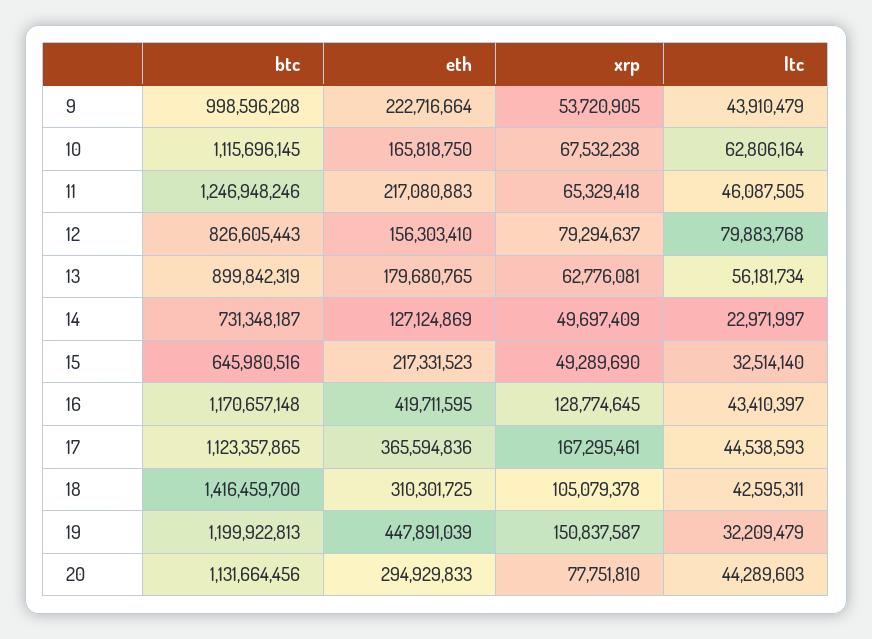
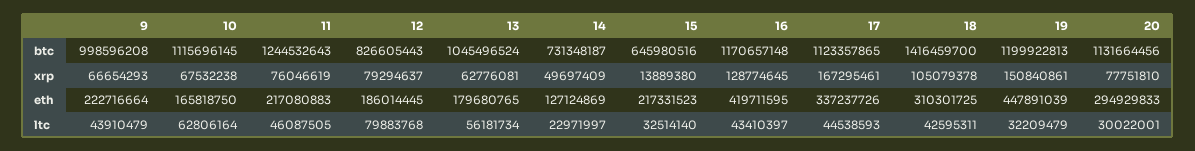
xrp, 9: 53720905 -> 66654293
btc, 11: 1246948246 -> 1244532643
xrp, 11: 65329418 -> 76046619
eth, 12: 156303410 -> 186014445
btc, 13: 899842319 -> 1045496524
xrp, 15: 49289690 -> 13889380
eth, 17: 365594836 -> 337237726
xrp, 19: 150837587 -> 150840861
ltc, 20: 44289603 -> 30022001

